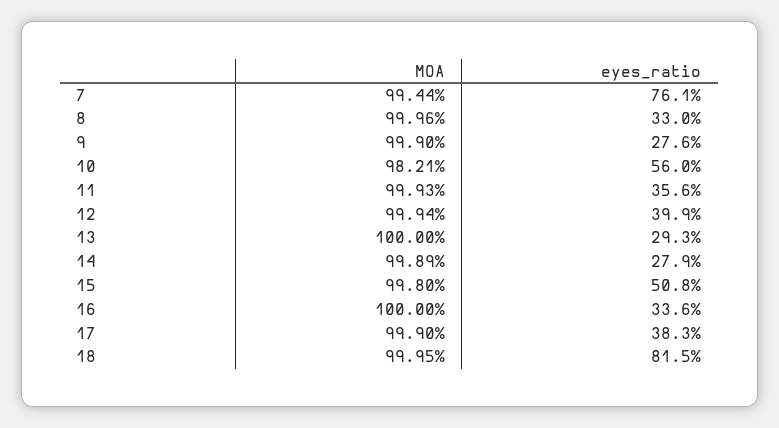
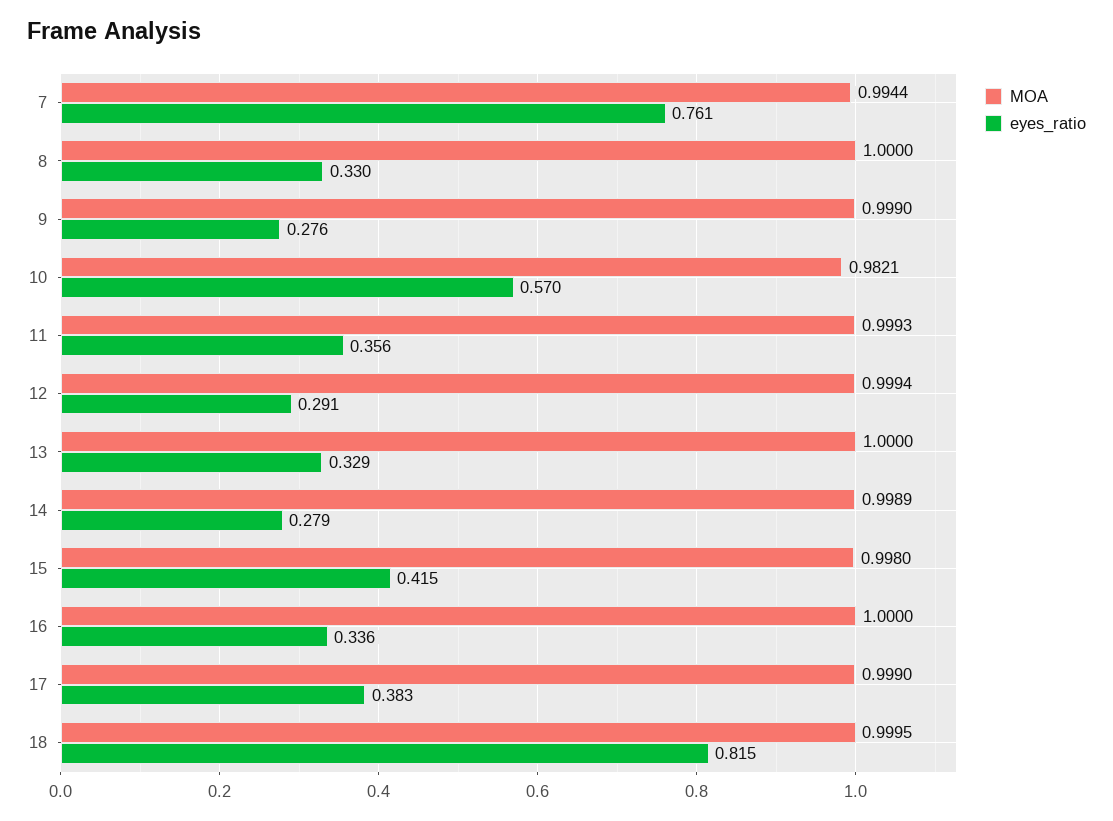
MOA, 8: 0.9996 -> 1
eyes_ratio, 10: 0.56 -> 0.57
eyes_ratio, 12: 0.399 -> 0.291
eyes_ratio, 13: 0.293 -> 0.329
eyes_ratio, 15: 0.508 -> 0.415

